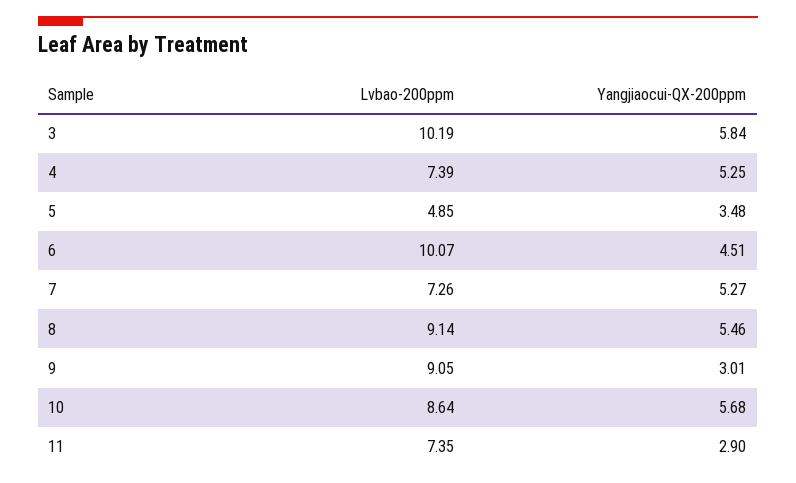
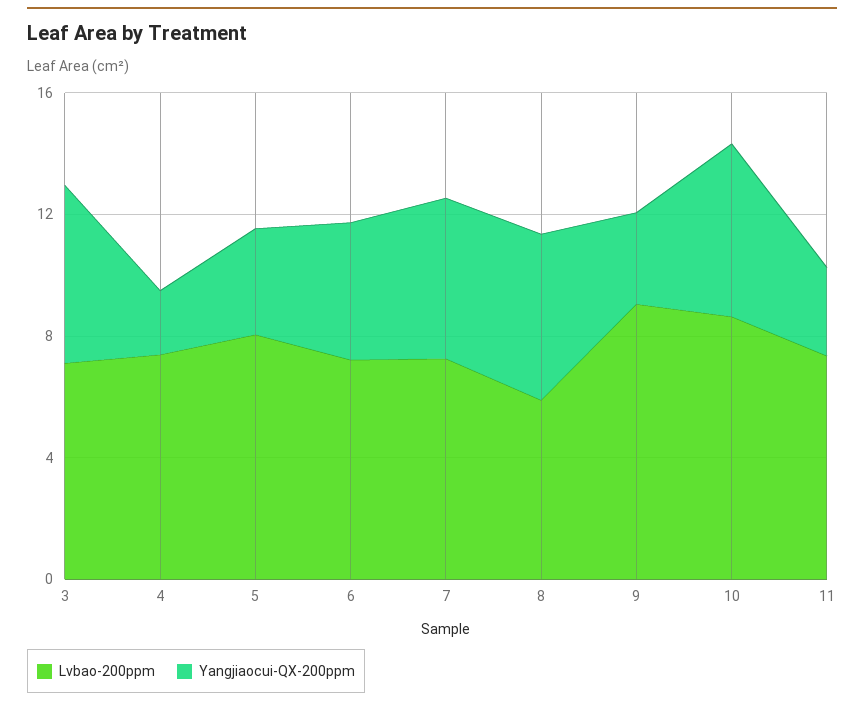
Lvbao-200ppm, 3: 10.19 -> 7
Yangjiaocui-QX-200ppm, 4: 5.25 -> 2
Lvbao-200ppm, 5: 4.85 -> 8
Lvbao-200ppm, 6: 10.07 -> 7
Lvbao-200ppm, 8: 9.14 -> 6

